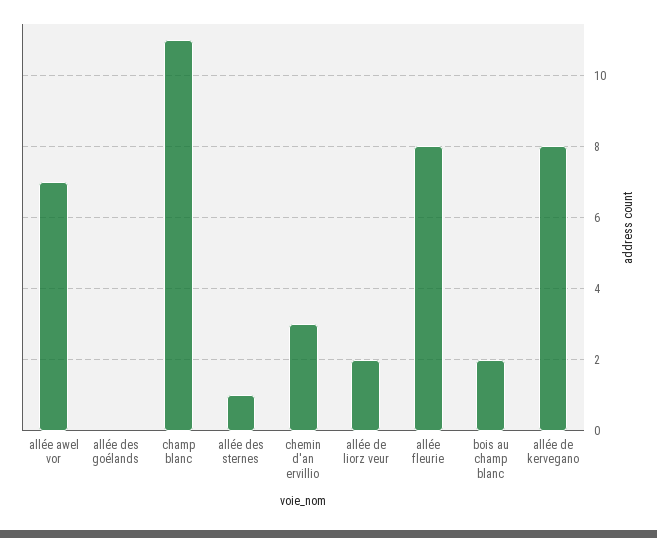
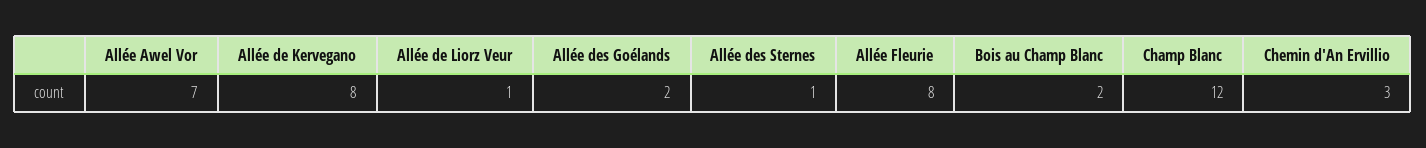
allée des goélands: 0 -> 2
champ blanc: 11 -> 12
allée de liorz veur: 2 -> 1

